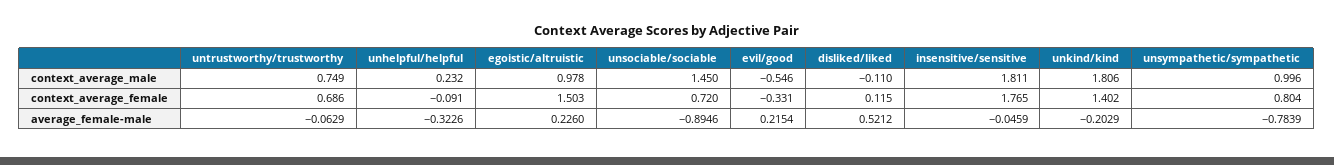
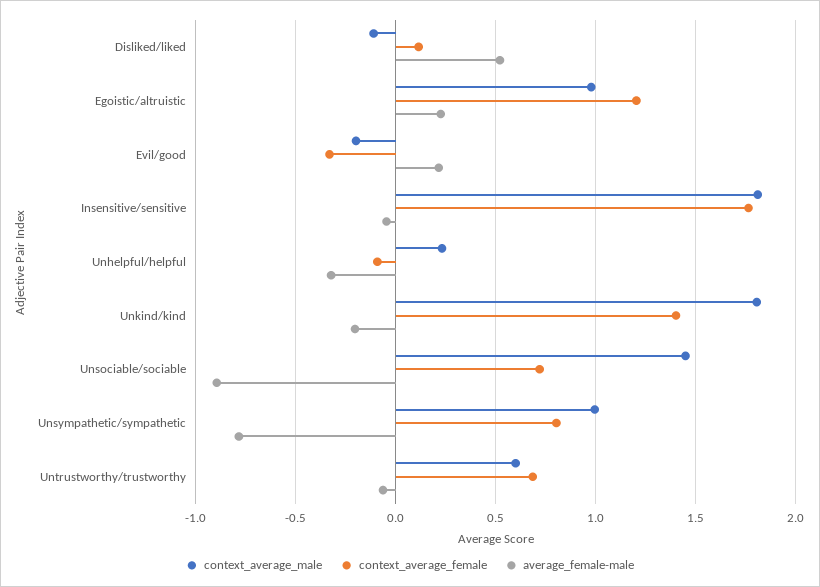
context_average_male, untrustworthy/trustworthy: 0.749 -> 0.6
context_average_male, evil/good: -0.546 -> -0.2
context_average_female, egoistic/altruistic: 1.503 -> 1.2

